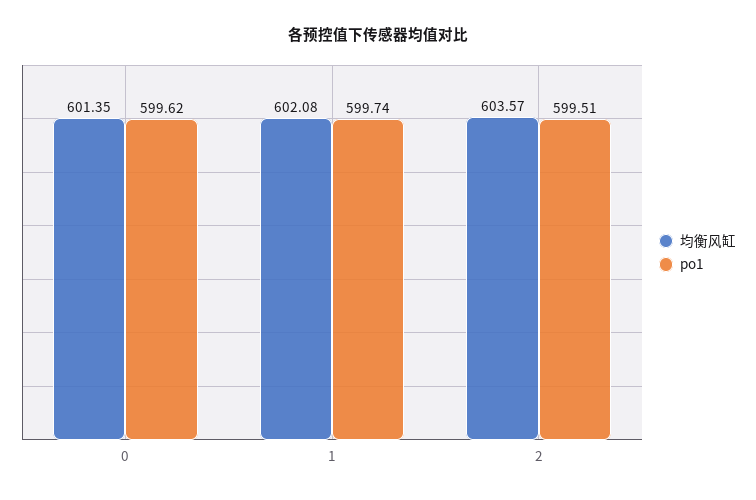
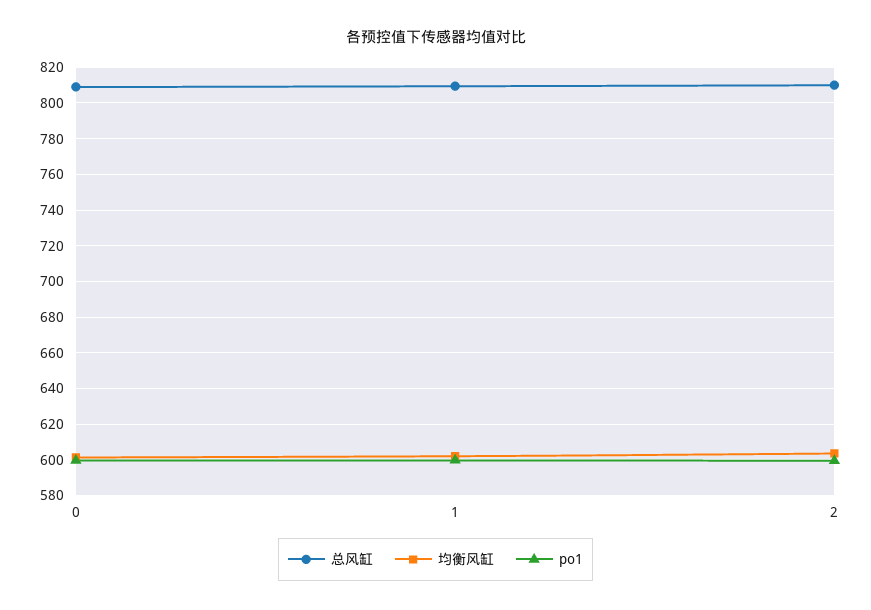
总风缸, 0: none -> 810
总风缸, 1: none -> 810
总风缸, 2: none -> 810

